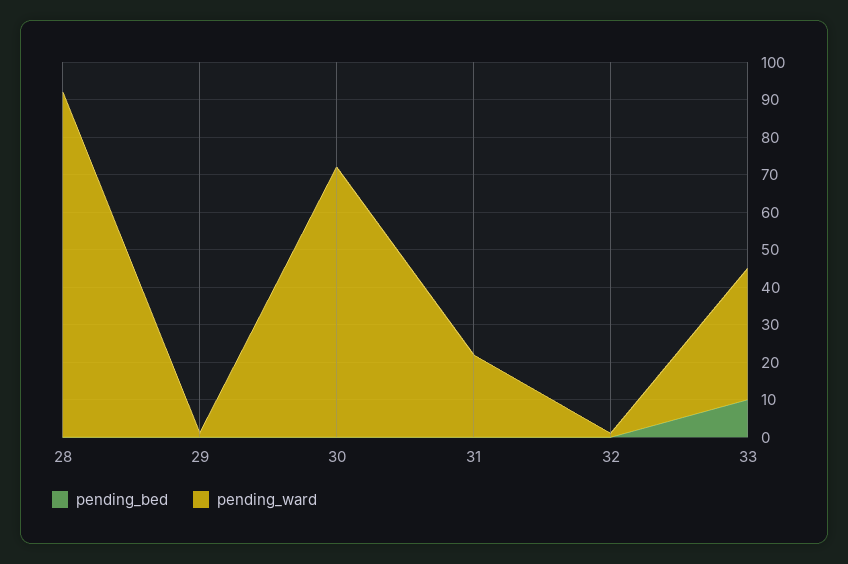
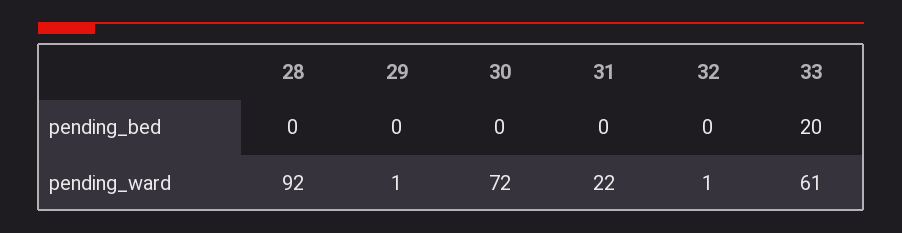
pending_bed, 33: 10 -> 20
pending_ward, 33: 35 -> 61

